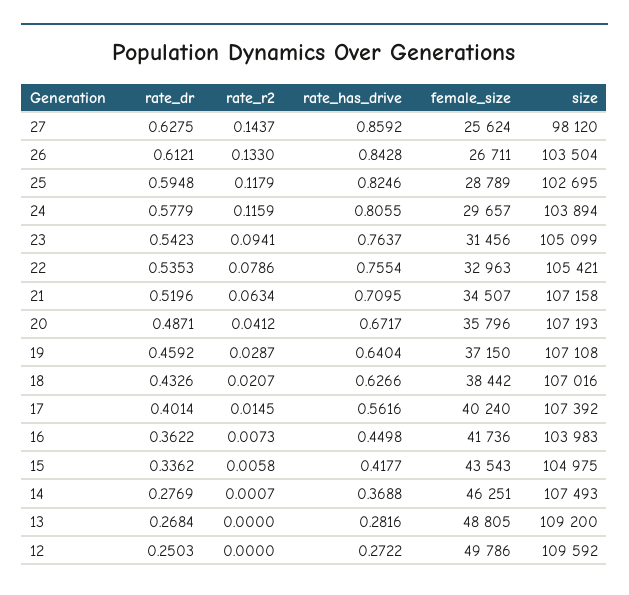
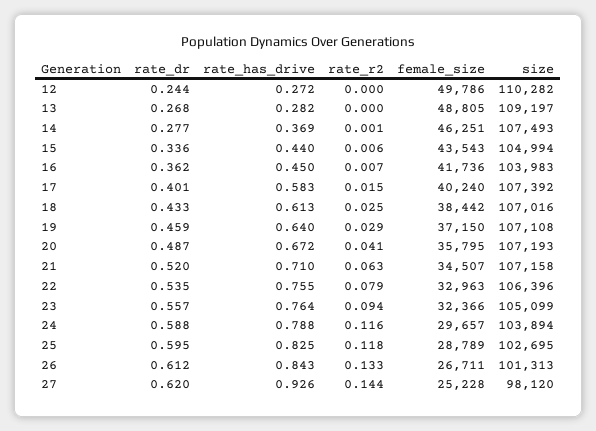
rate_dr, 27: 0.6275 -> 0.62
rate_has_drive, 27: 0.8592 -> 0.926
female_size, 27: 25624 -> 25228
size, 26: 103504 -> 101313
rate_dr, 24: 0.5779 -> 0.588
rate_has_drive, 24: 0.8055 -> 0.788
rate_dr, 23: 0.5423 -> 0.557
female_size, 23: 31456 -> 32366
size, 22: 105421 -> 106396
female_size, 20: 35796 -> 35795
rate_r2, 18: 0.0207 -> 0.025
rate_has_drive, 18: 0.6266 -> 0.613
rate_has_drive, 17: 0.5616 -> 0.583
rate_has_drive, 15: 0.4177 -> 0.44
size, 15: 104975 -> 104994
size, 13: 109200 -> 109197
rate_dr, 12: 0.2503 -> 0.244
size, 12: 109592 -> 110282

